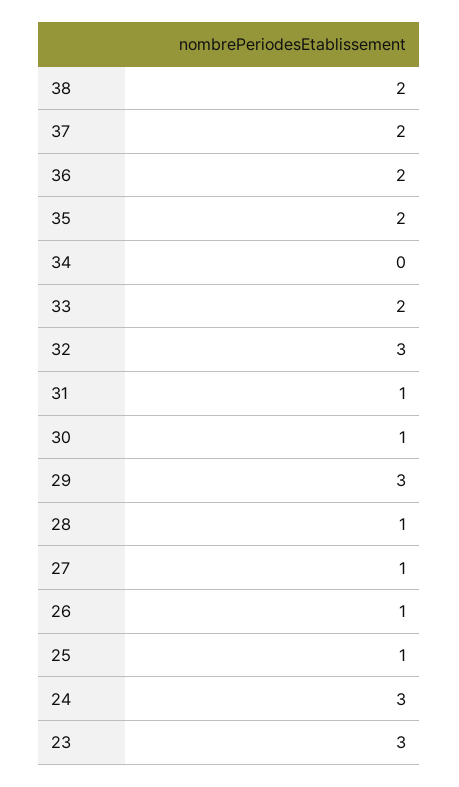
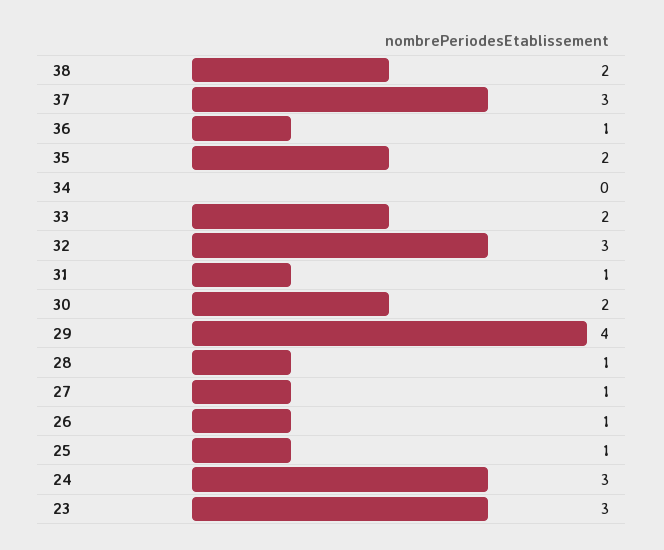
37: 2 -> 3
36: 2 -> 1
30: 1 -> 2
29: 3 -> 4

